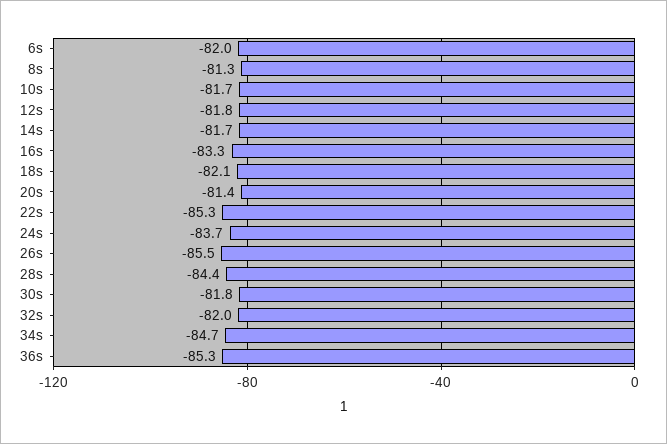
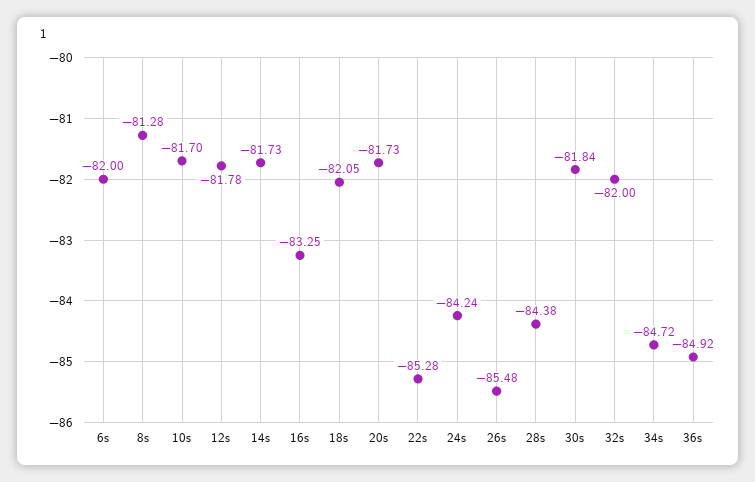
20s: -81.4 -> -81.73
24s: -83.7 -> -84.24
36s: -85.3 -> -84.92

